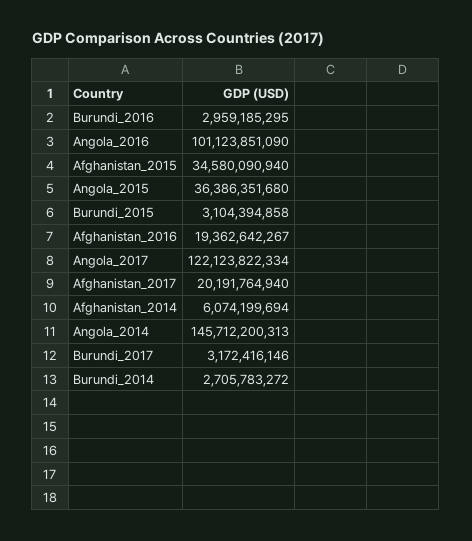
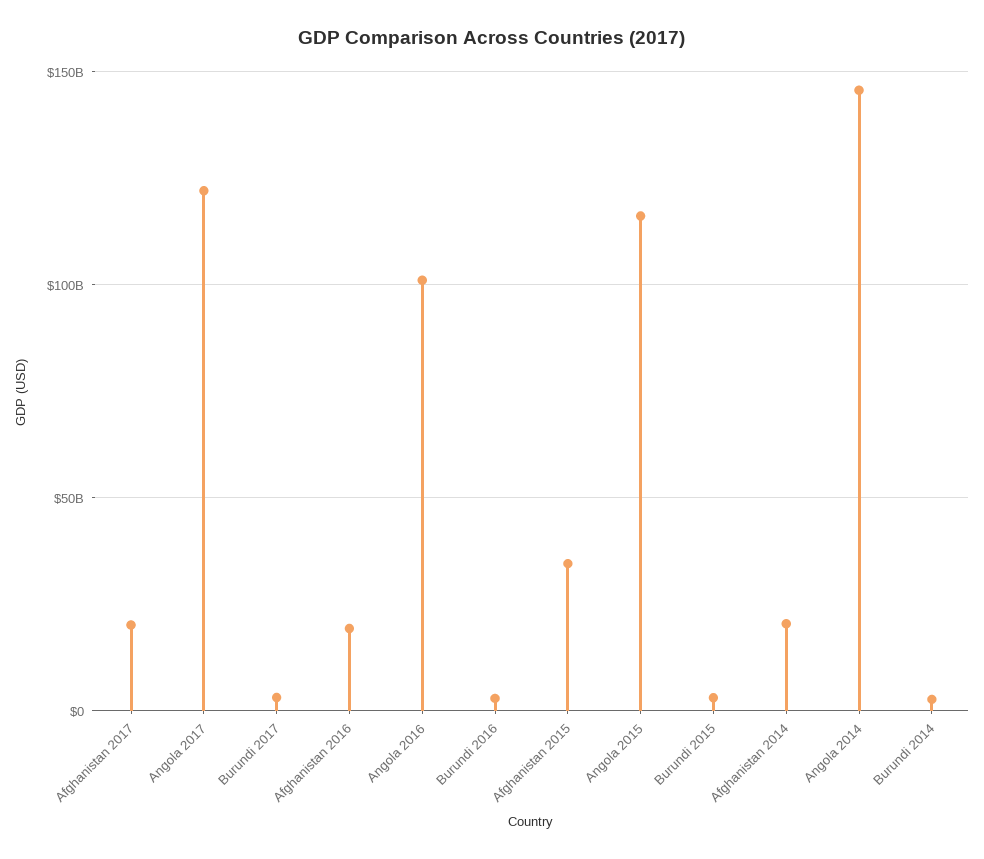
Angola_2015: 36386351680 -> 115000000000
Afghanistan_2014: 6074199694 -> 20000000000

